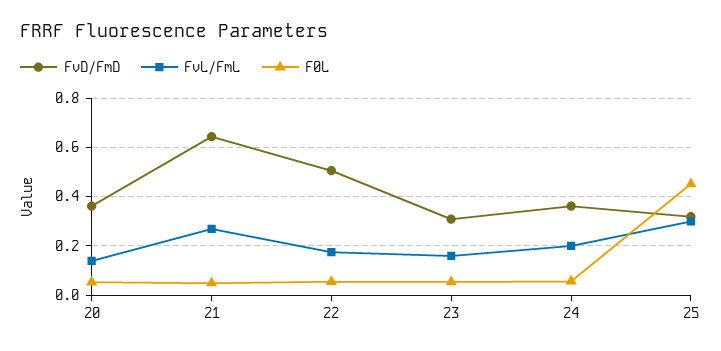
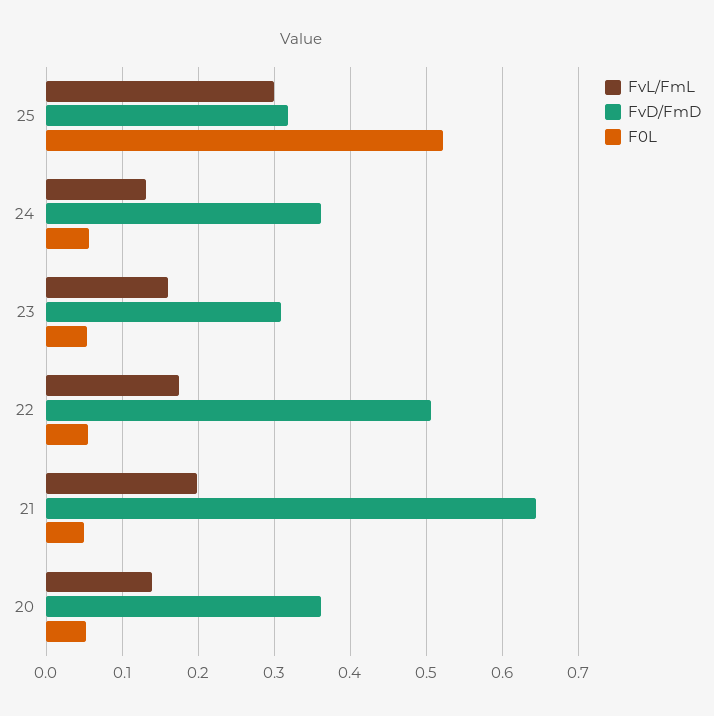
FvL/FmL, 21: 0.275 -> 0.2
FvL/FmL, 24: 0.2 -> 0.13
F0L, 25: 0.45 -> 0.52

